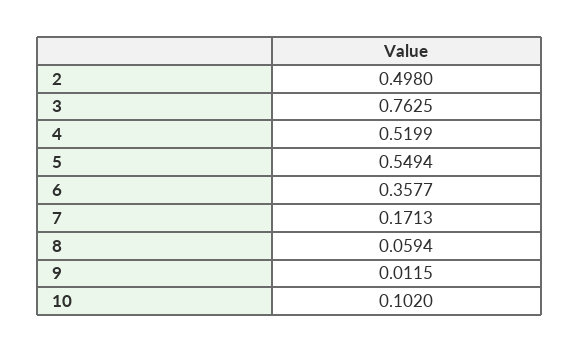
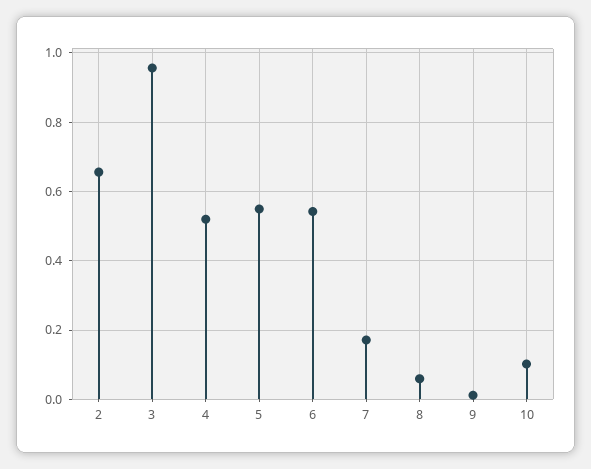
2: 0.498 -> 0.66
3: 0.7625 -> 0.96
6: 0.3577 -> 0.54

